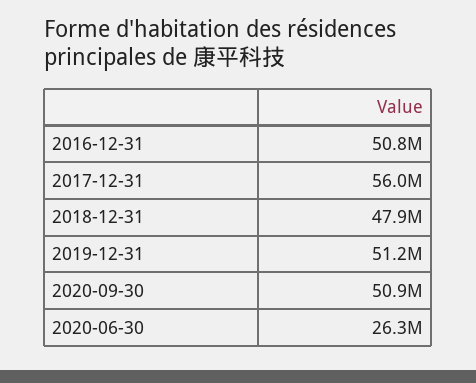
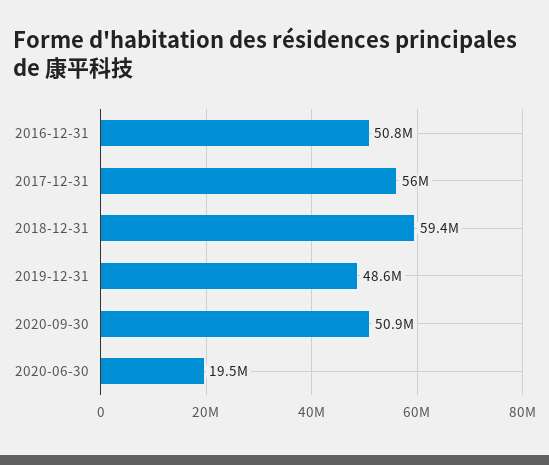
2018-12-31: 47900000 -> 59400000
2019-12-31: 51200000 -> 48600000
2020-06-30: 26300000 -> 19500000

